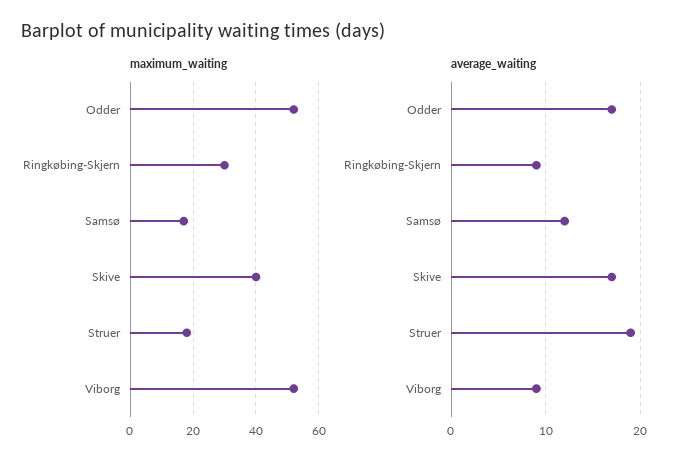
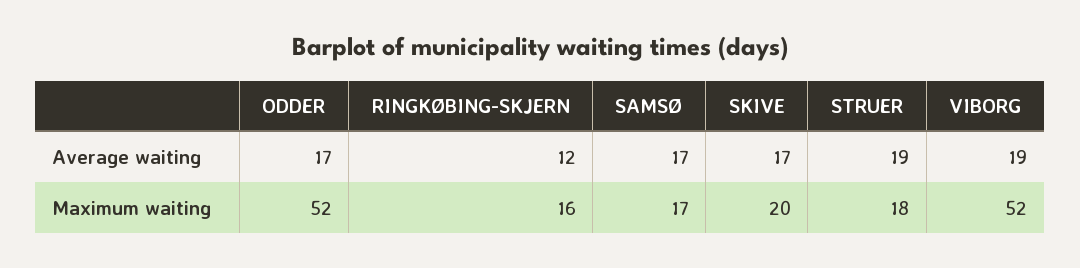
maximum_waiting, Ringkøbing-Skjern: 30 -> 16
maximum_waiting, Skive: 40 -> 20
average_waiting, Ringkøbing-Skjern: 9 -> 12
average_waiting, Samsø: 12 -> 17
average_waiting, Viborg: 9 -> 19

